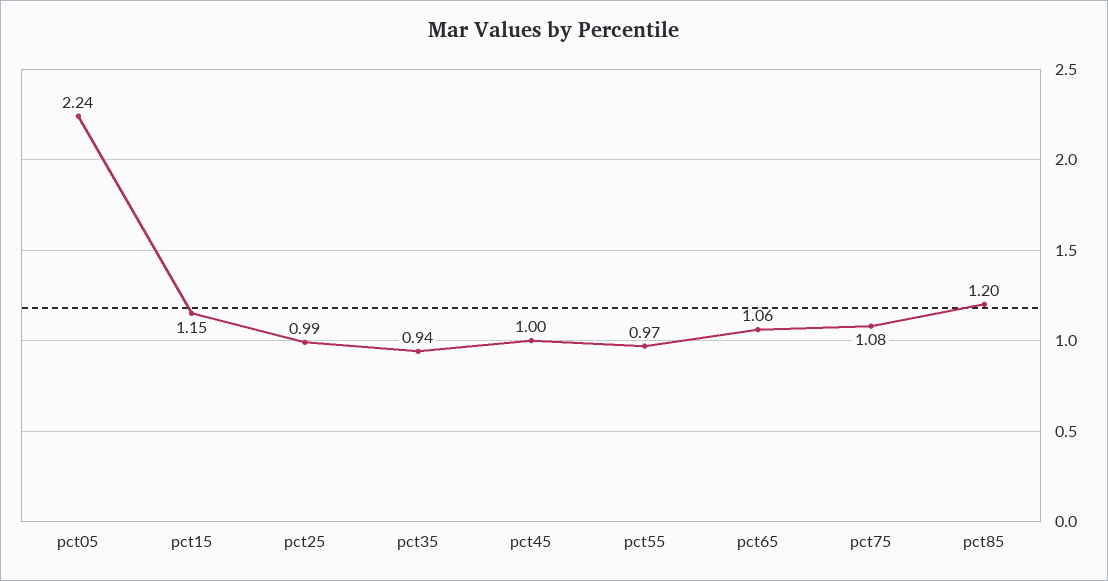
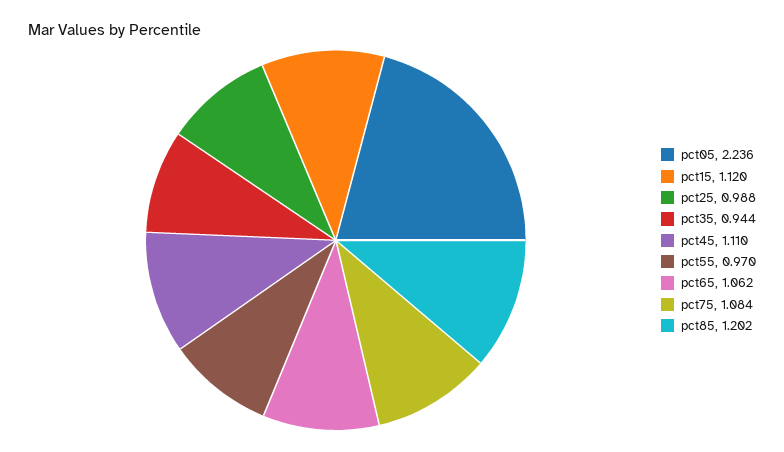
pct15: 1.15 -> 1.12
pct45: 1 -> 1.11

